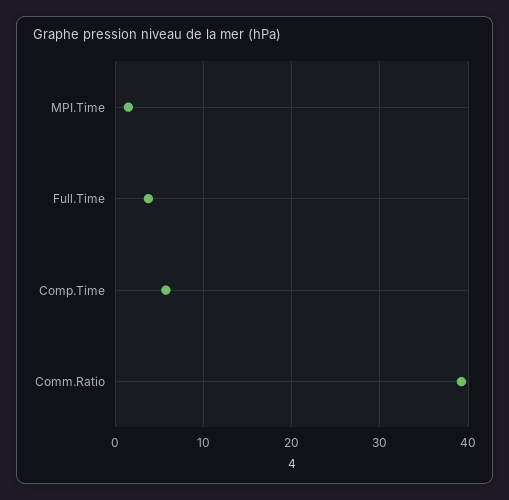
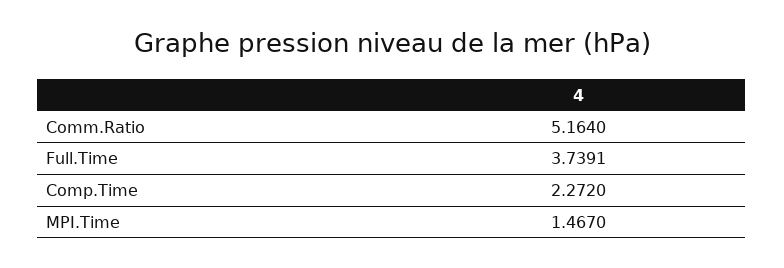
Comp.Time: 6 -> 2.272
Comm.Ratio: 39 -> 5.164

